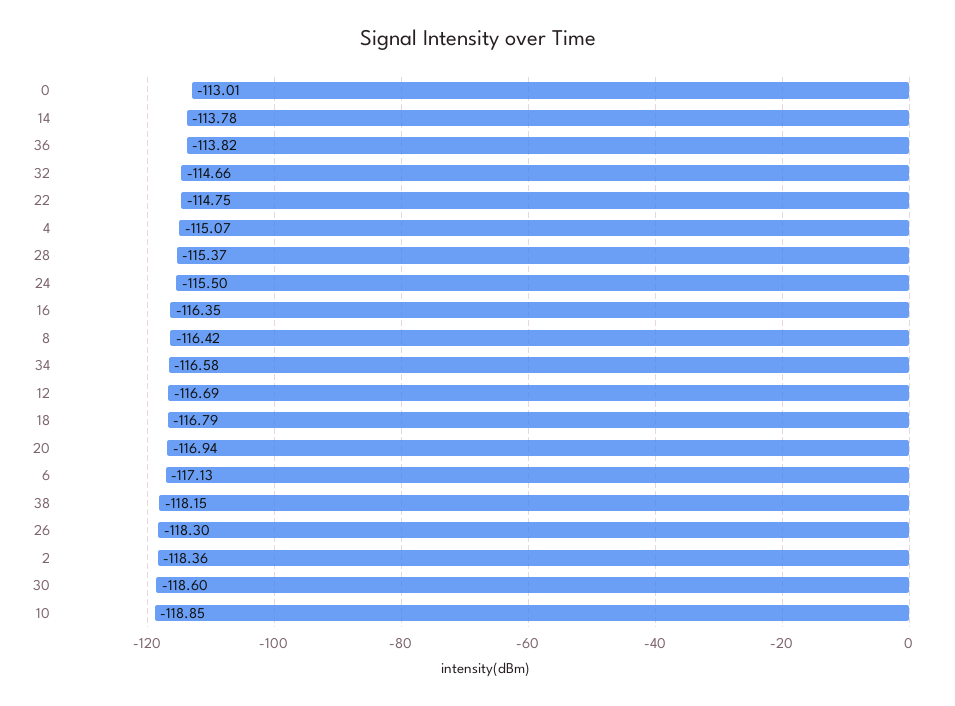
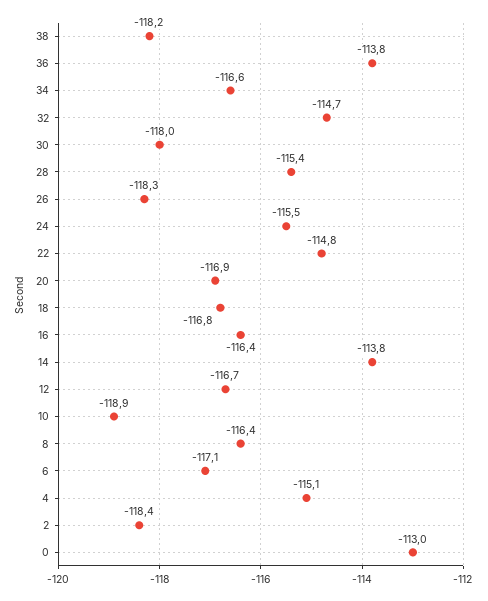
30: -118.6 -> -118

